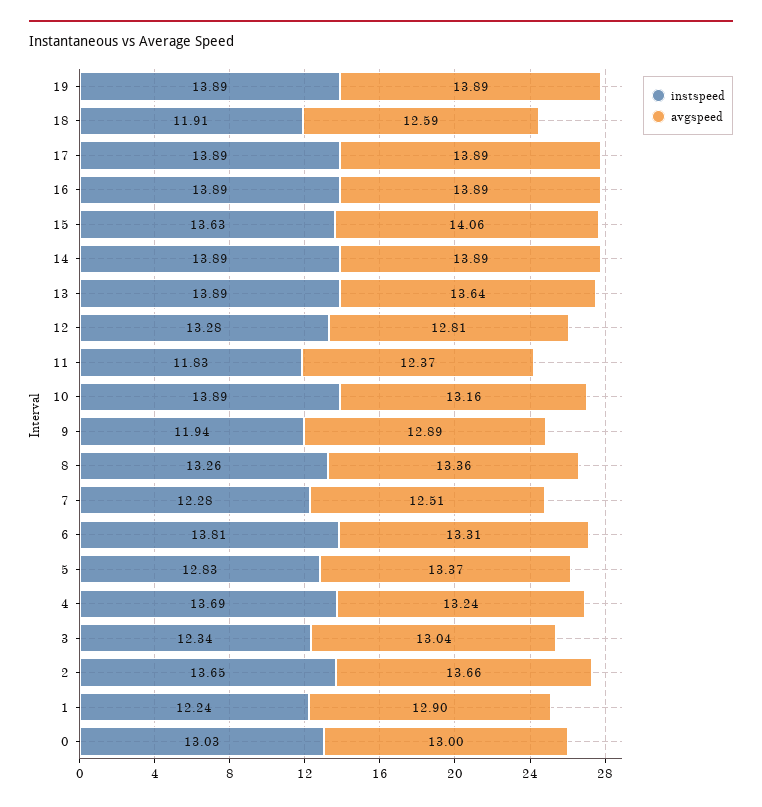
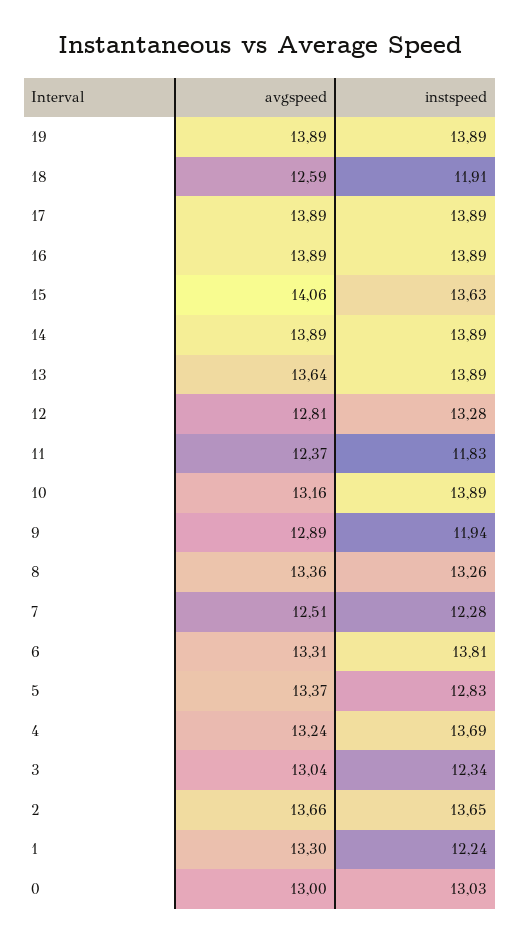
avgspeed, 1: 12.9 -> 13.3

